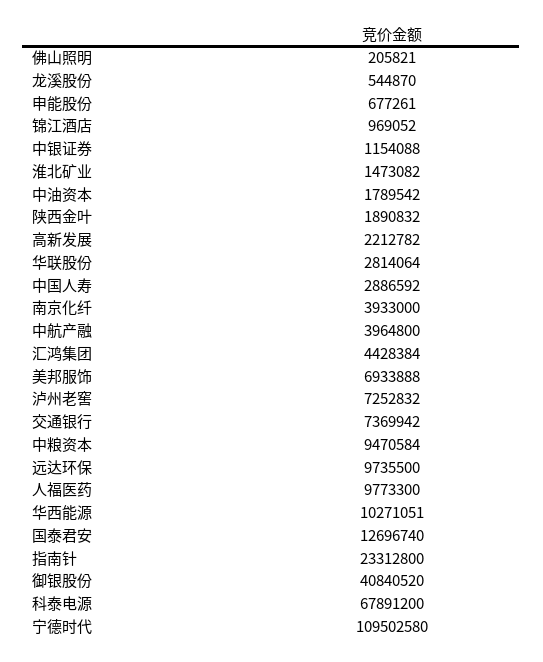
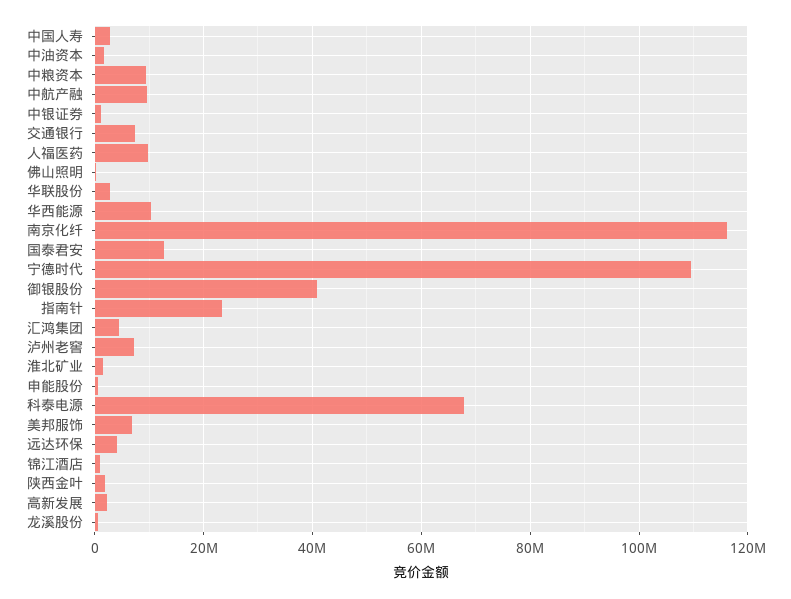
南京化纤: 3933000 -> 116000000
中航产融: 3964800 -> 10000000
远达环保: 9735500 -> 4000000

